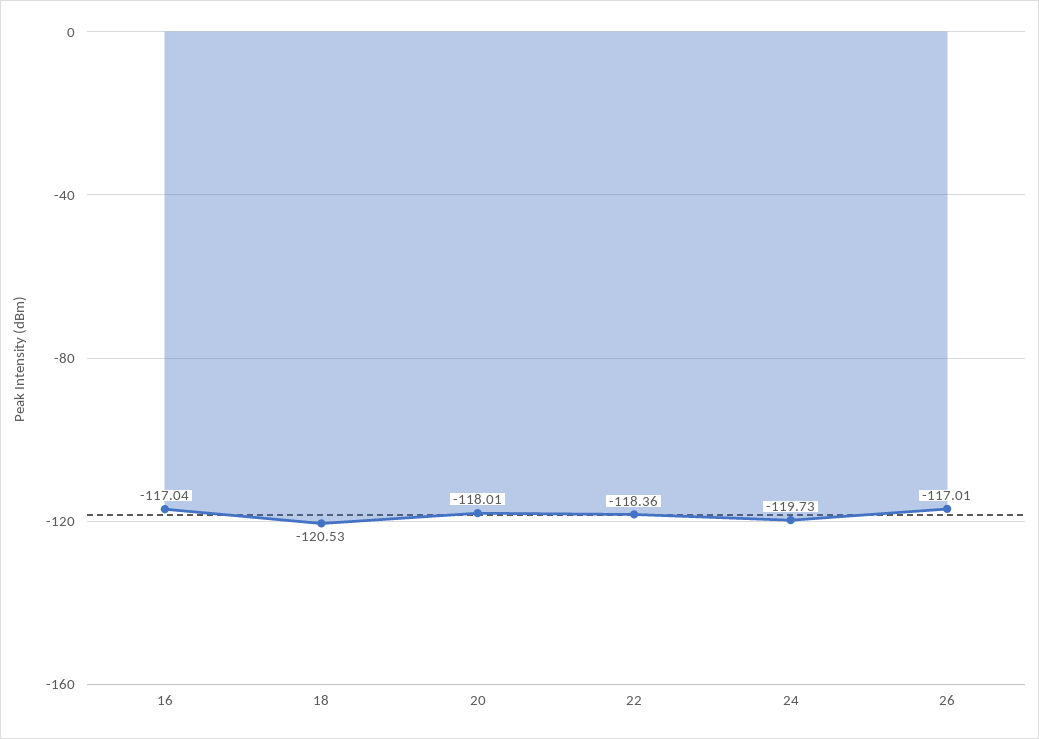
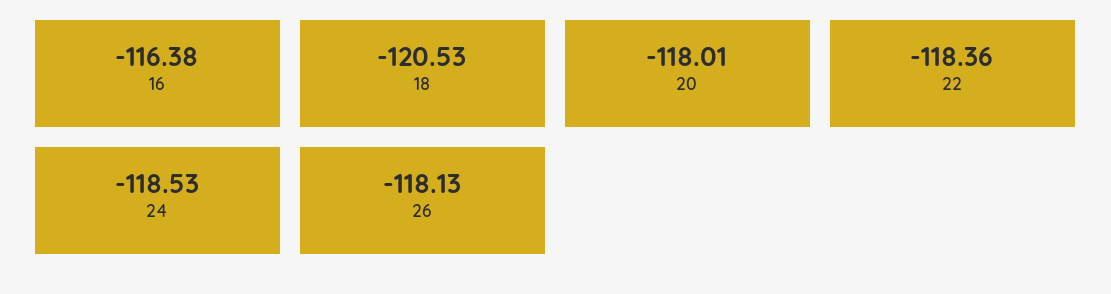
16: -117.04 -> -116.38
24: -119.73 -> -118.53
26: -117.01 -> -118.13

